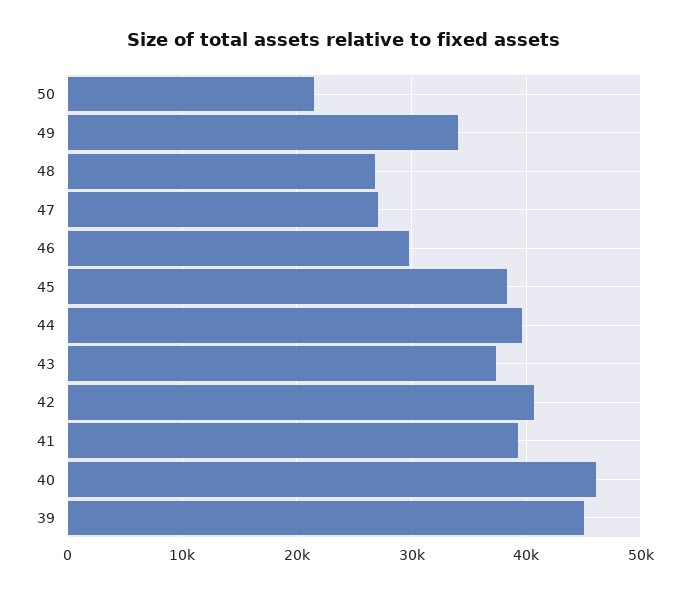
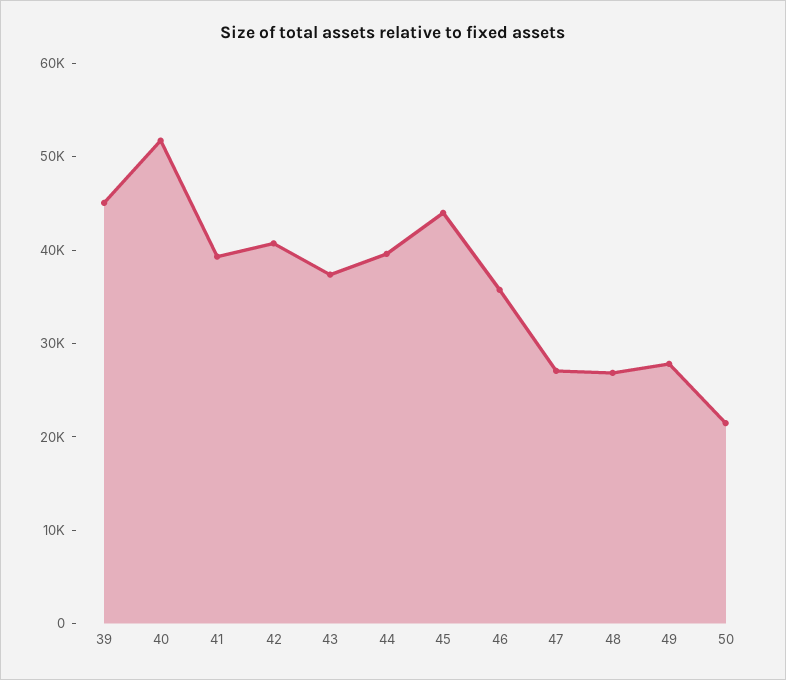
49: 34000 -> 28000
46: 30000 -> 36000
45: 38000 -> 44000
40: 46000 -> 52000

